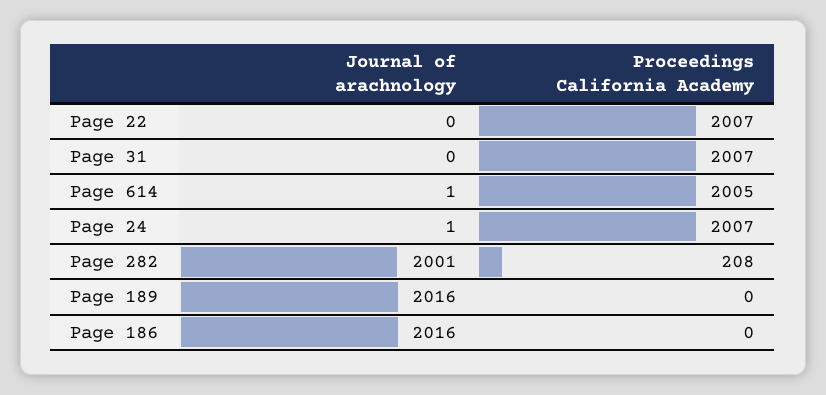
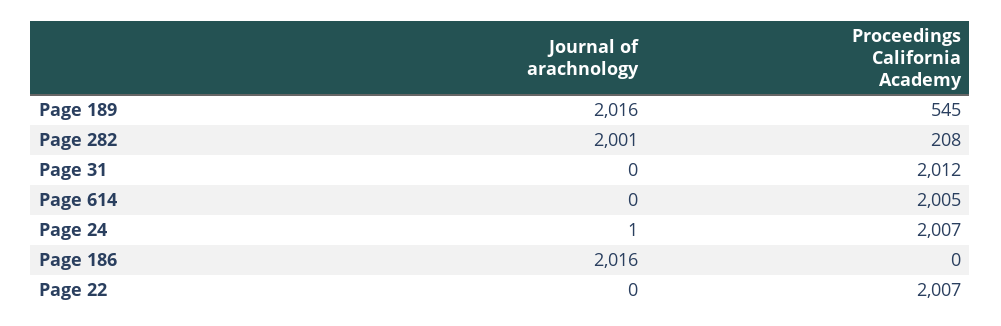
Proceedings California Academy, Page 31: 2007 -> 2012
Journal of arachnology, Page 614: 1 -> 0
Proceedings California Academy, Page 189: 0 -> 545

